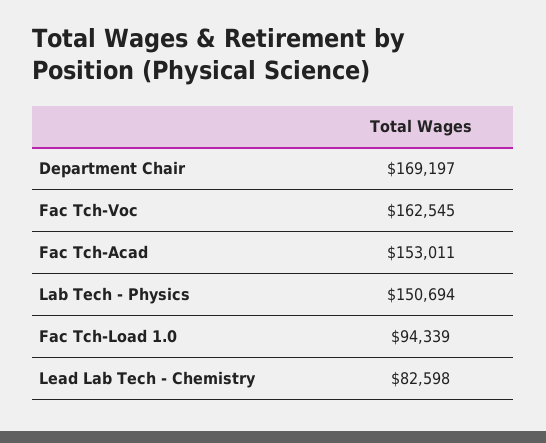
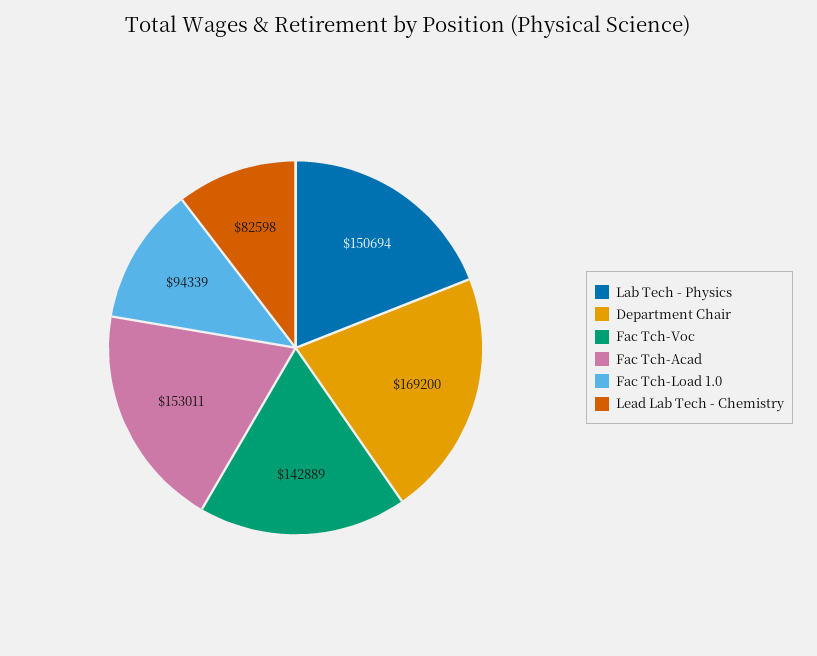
Department Chair: 169197 -> 169200
Fac Tch-Voc: 162545 -> 142889

